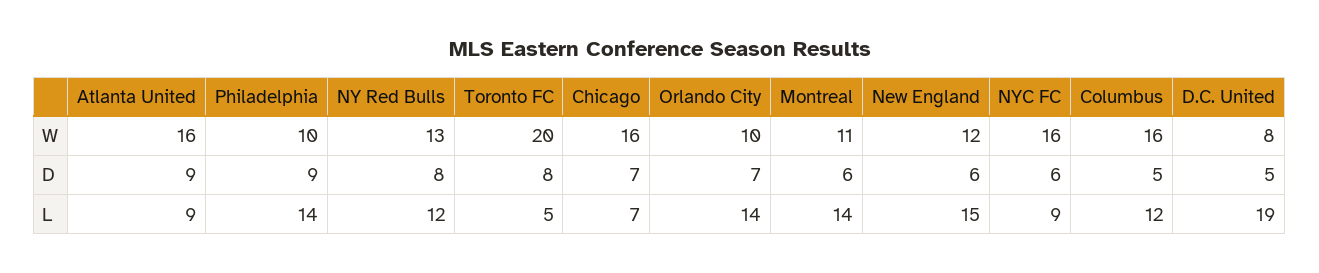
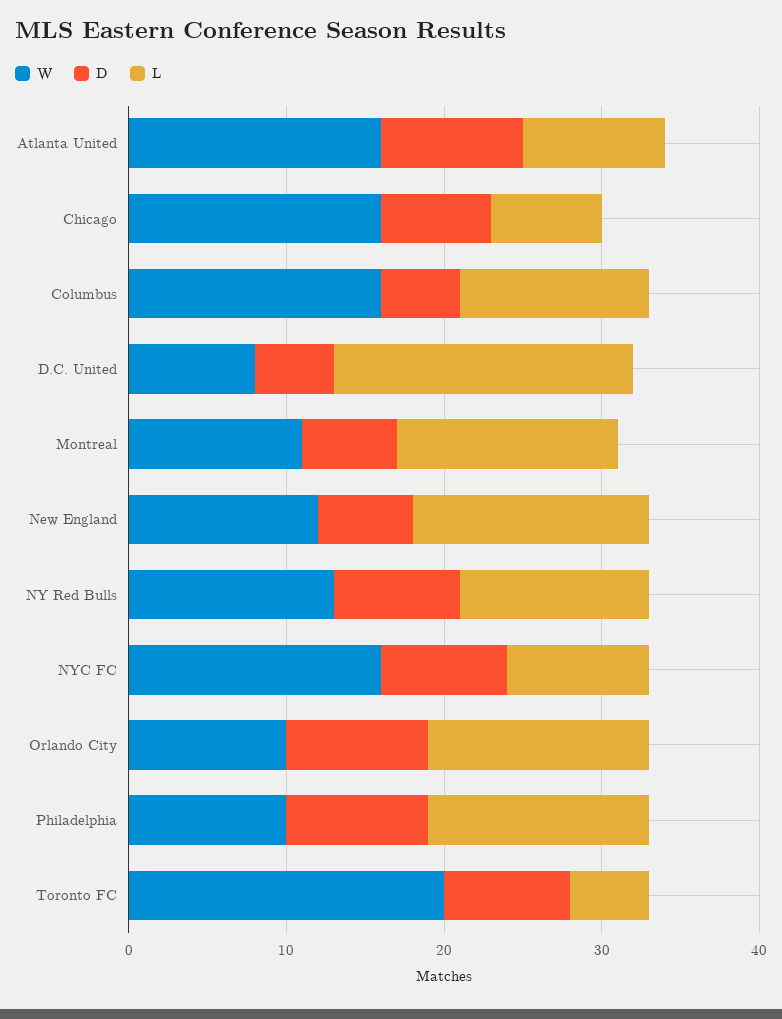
D, Orlando City: 7 -> 9
D, NYC FC: 6 -> 8

